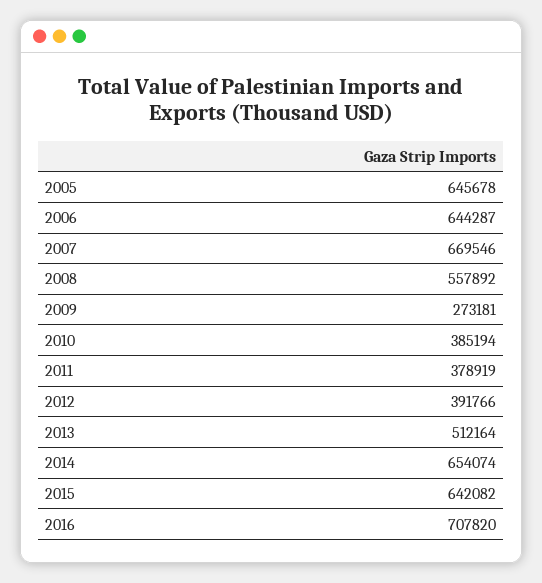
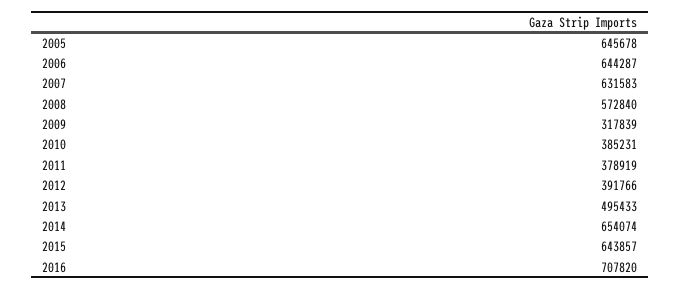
2007: 669546 -> 631583
2008: 557892 -> 572840
2009: 273181 -> 317839
2010: 385194 -> 385231
2013: 512164 -> 495433
2015: 642082 -> 643857

